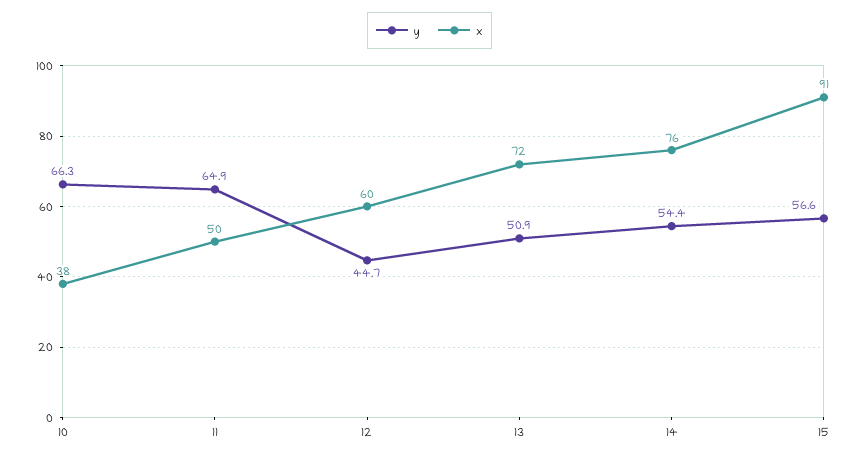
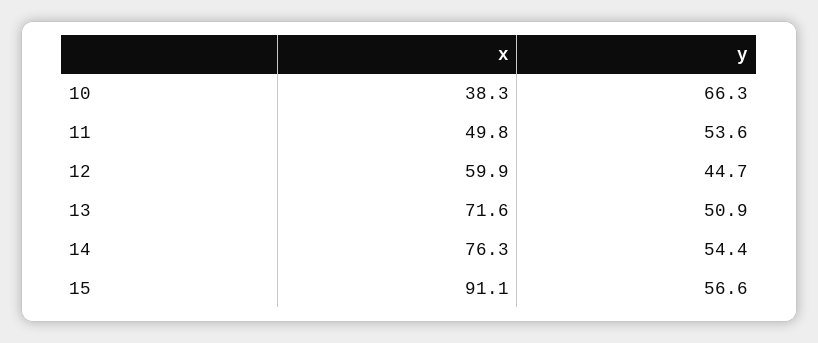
y, 11: 64.9 -> 53.6

